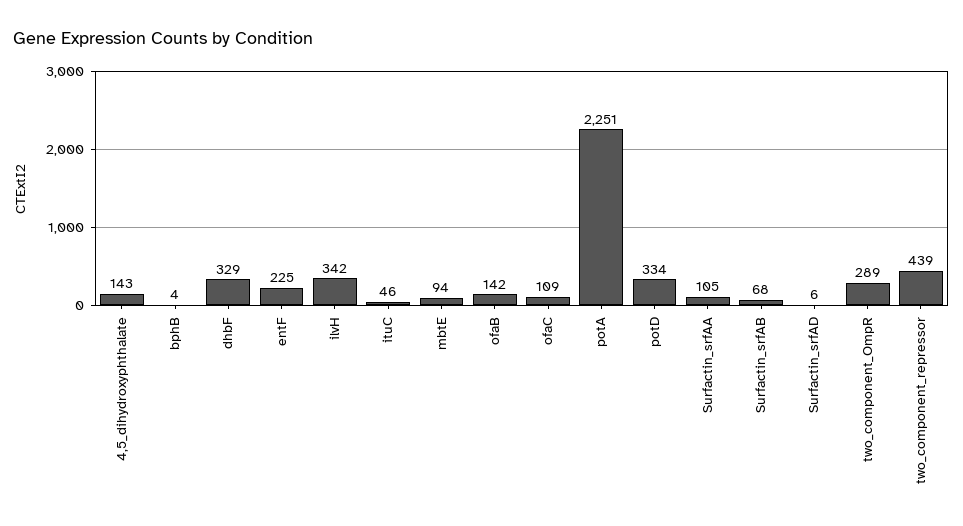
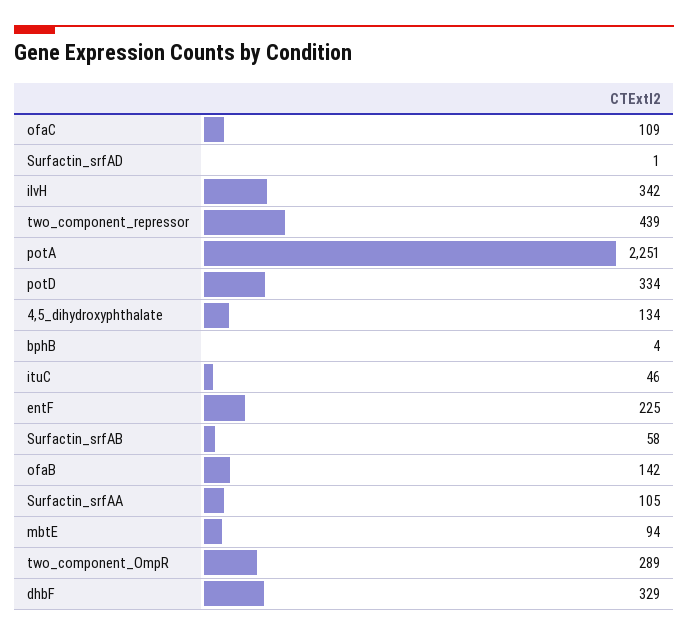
4,5_dihydroxyphthalate: 143 -> 134
Surfactin_srfAB: 68 -> 58
Surfactin_srfAD: 6 -> 1

